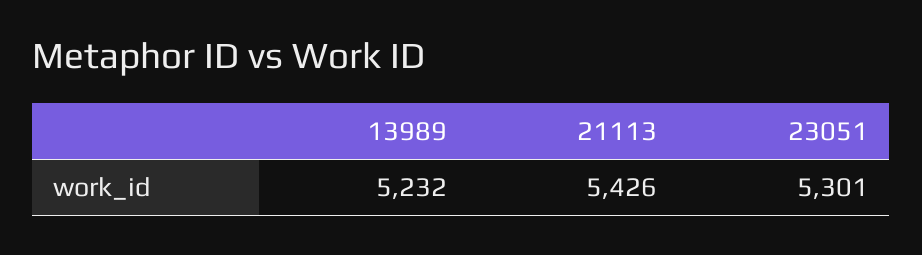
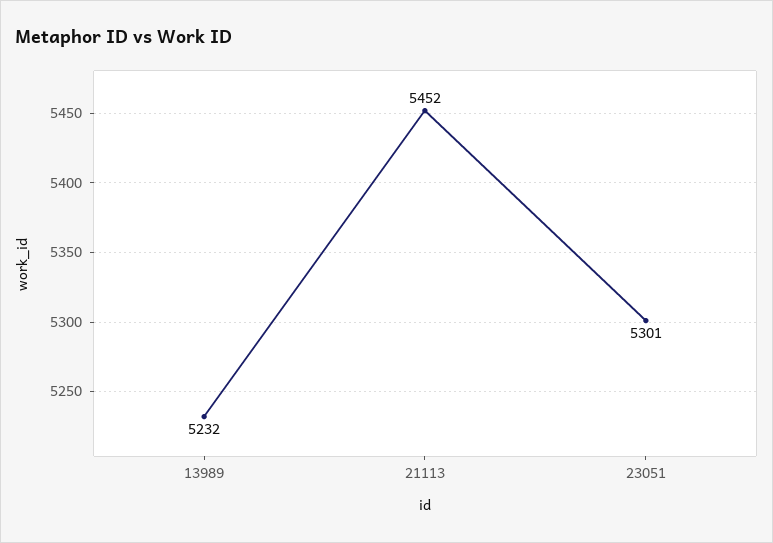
21113: 5426 -> 5452

